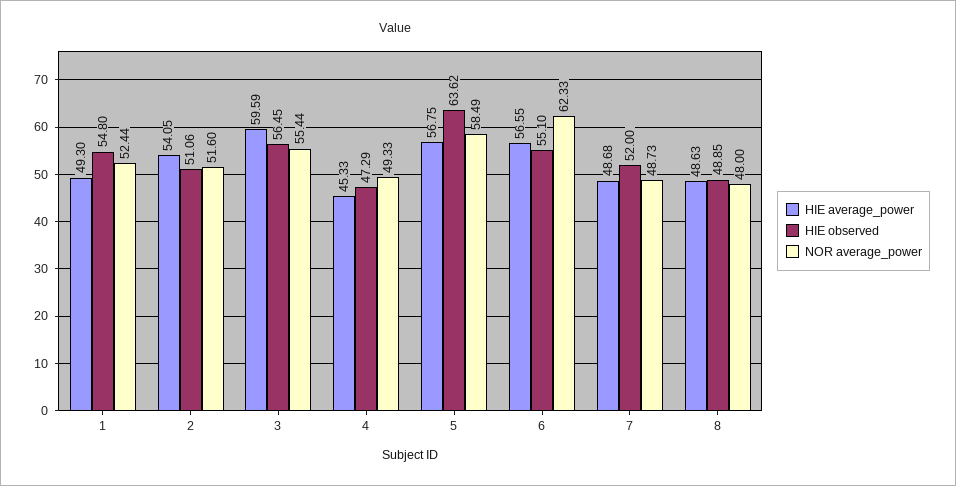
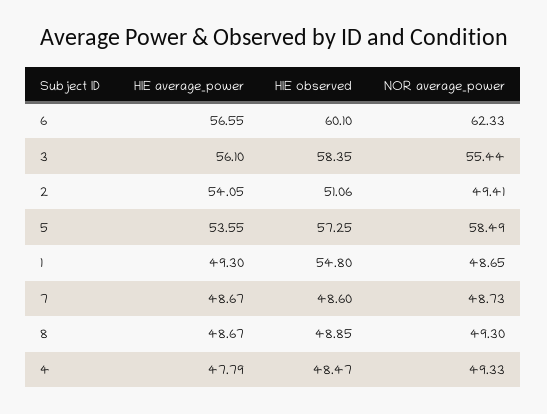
NOR average_power, 1: 52.44 -> 48.65
NOR average_power, 2: 51.6 -> 49.41
HIE average_power, 3: 59.59 -> 56.1
HIE observed, 3: 56.45 -> 58.35
HIE average_power, 4: 45.33 -> 47.79
HIE observed, 4: 47.29 -> 48.47
HIE average_power, 5: 56.75 -> 53.55
HIE observed, 5: 63.62 -> 57.25
HIE observed, 6: 55.1 -> 60.1
HIE average_power, 7: 48.68 -> 48.67
HIE observed, 7: 52 -> 48.6
HIE average_power, 8: 48.63 -> 48.67
NOR average_power, 8: 48 -> 49.3

